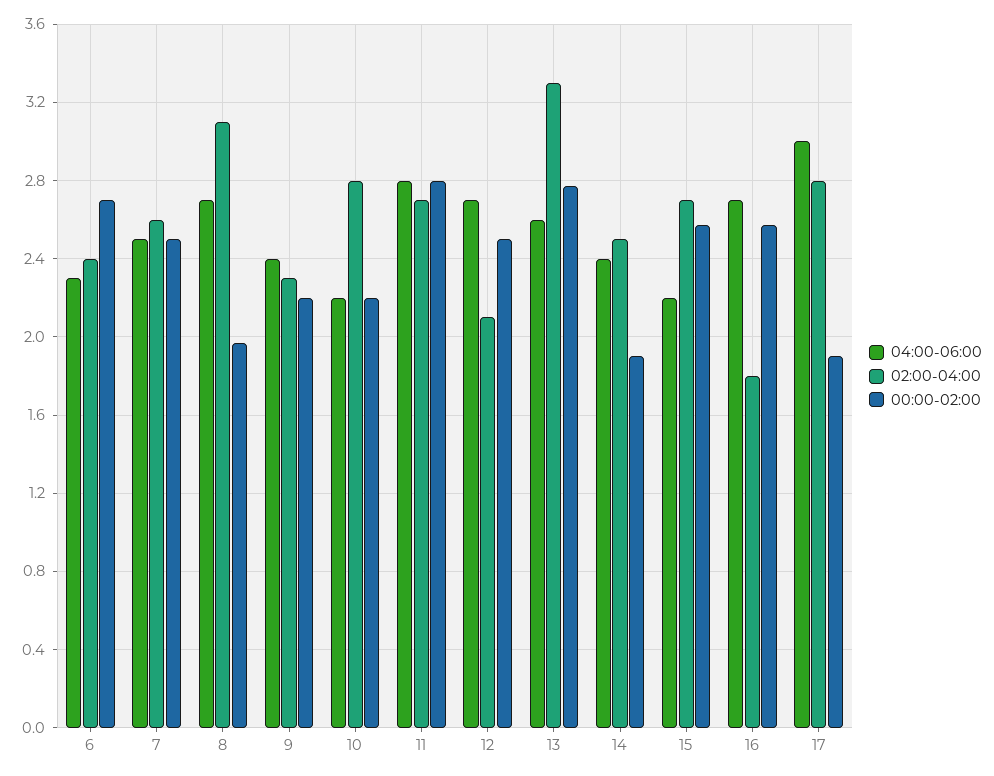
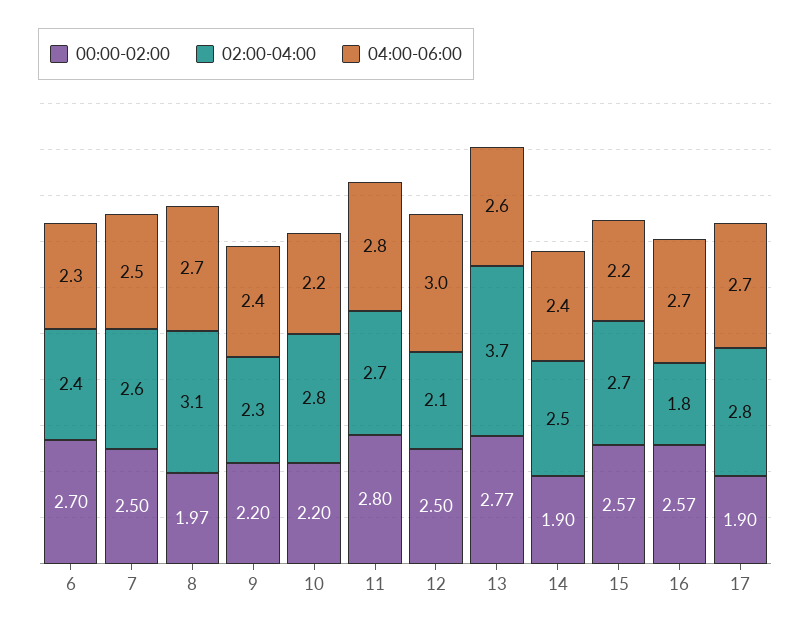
04:00-06:00, 12: 2.7 -> 3
02:00-04:00, 13: 3.3 -> 3.7
04:00-06:00, 17: 3 -> 2.7

